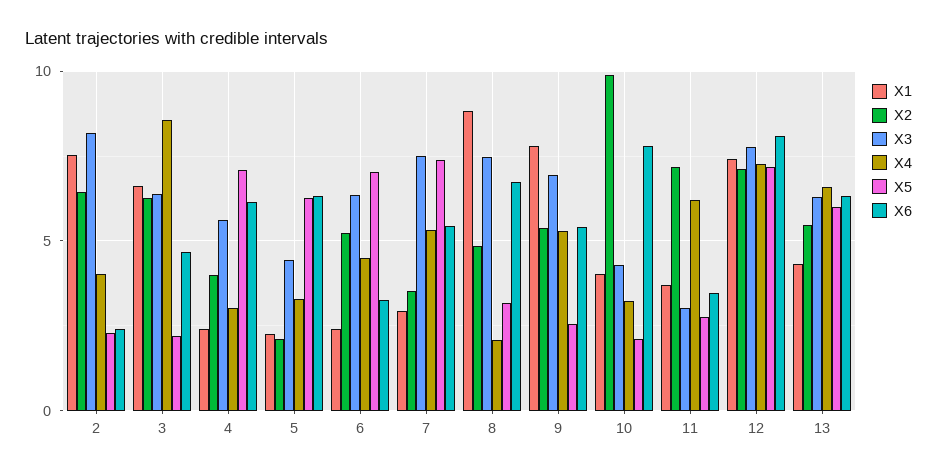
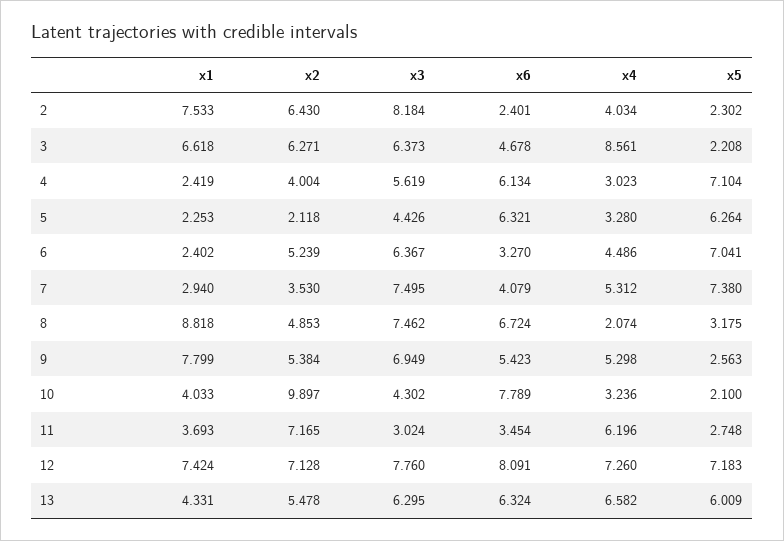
X6, 7: 5.5 -> 4.079

